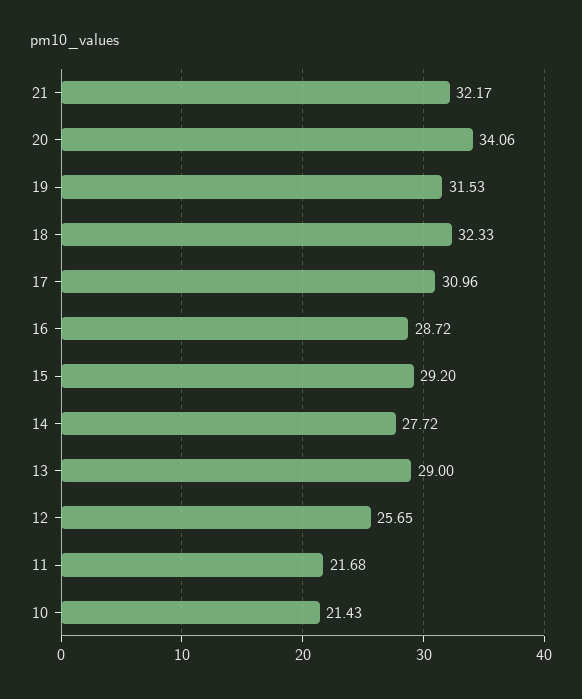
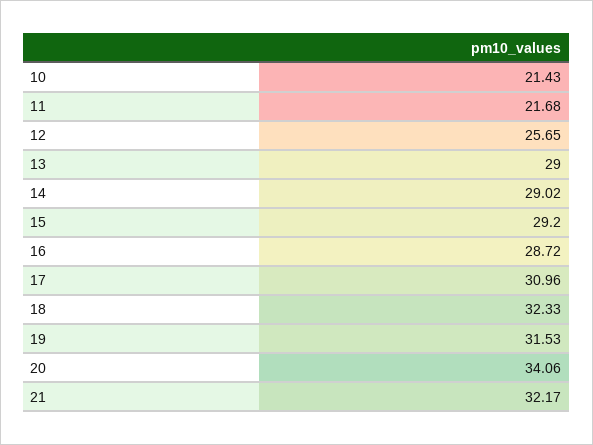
14: 27.72 -> 29.02

